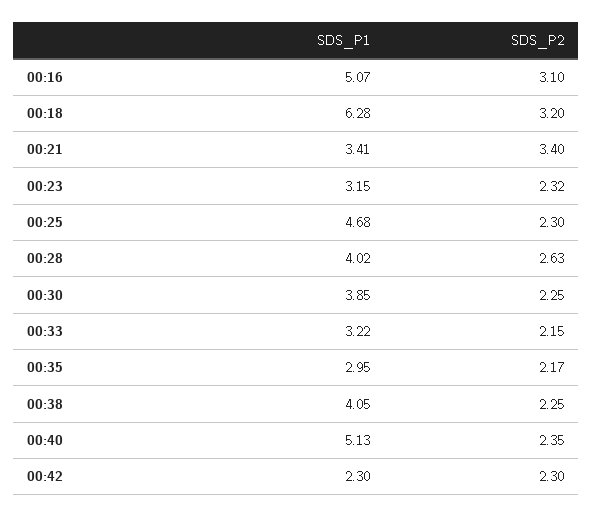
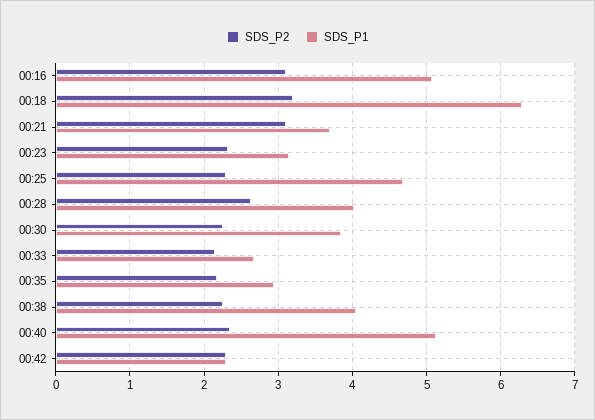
SDS_P1, 00:21: 3.41 -> 3.7
SDS_P2, 00:21: 3.4 -> 3.1
SDS_P1, 00:33: 3.22 -> 2.7

